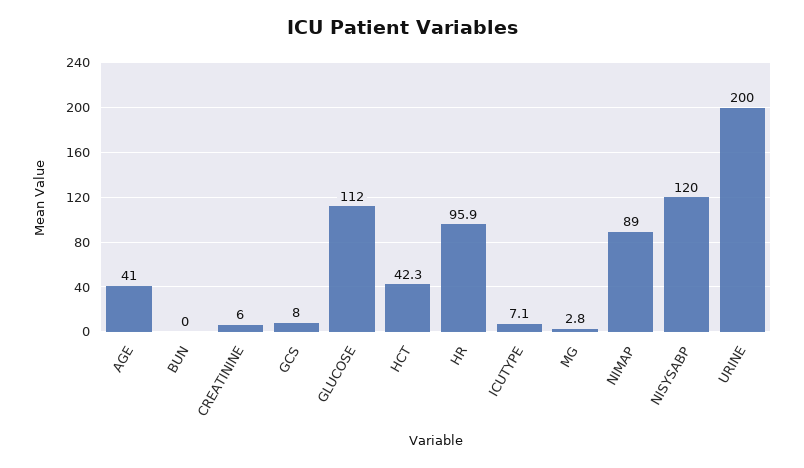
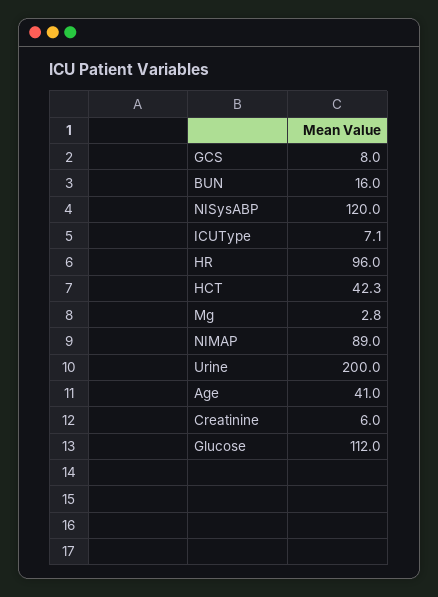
BUN: 0 -> 16
HR: 95.9 -> 96

